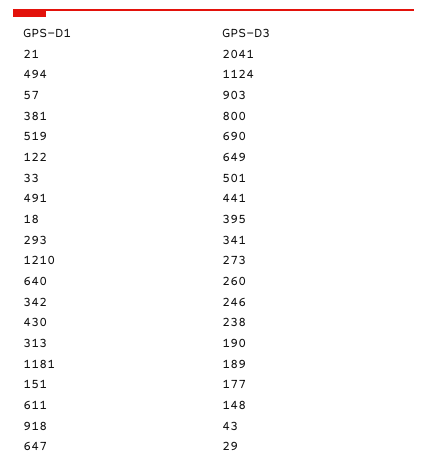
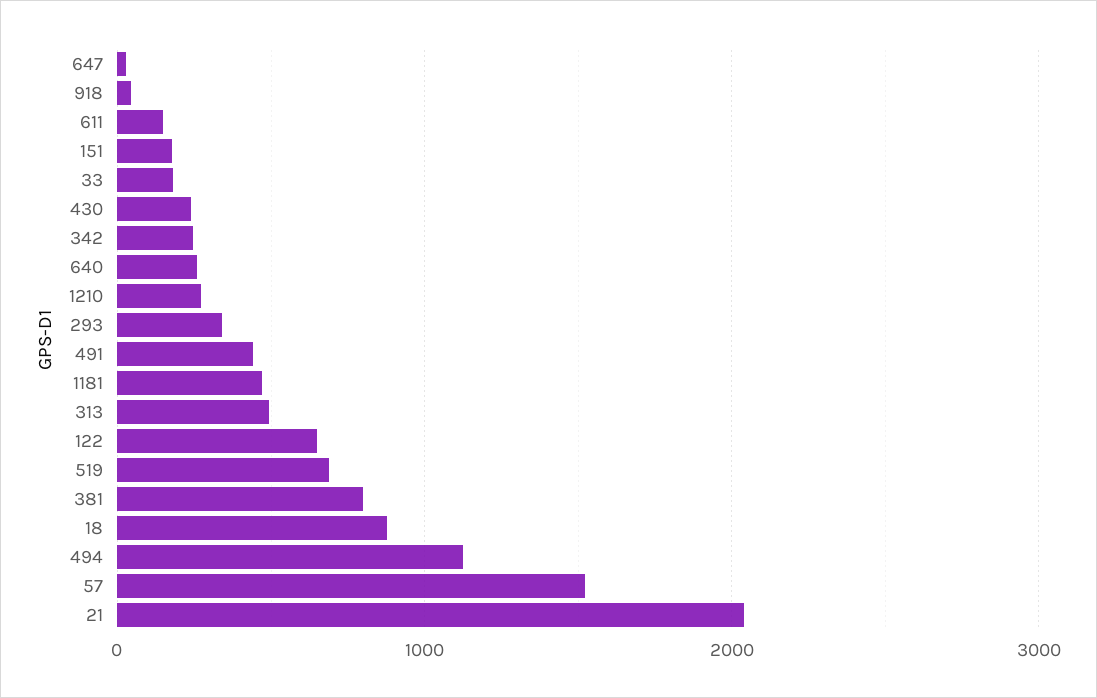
57: 903 -> 1500
33: 501 -> 200
18: 395 -> 900
313: 190 -> 500
1181: 189 -> 500

